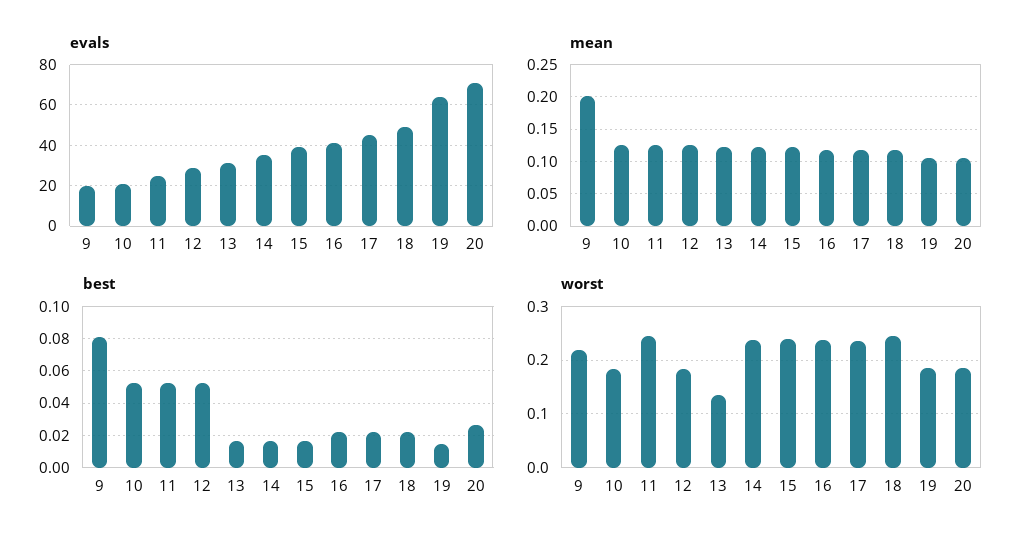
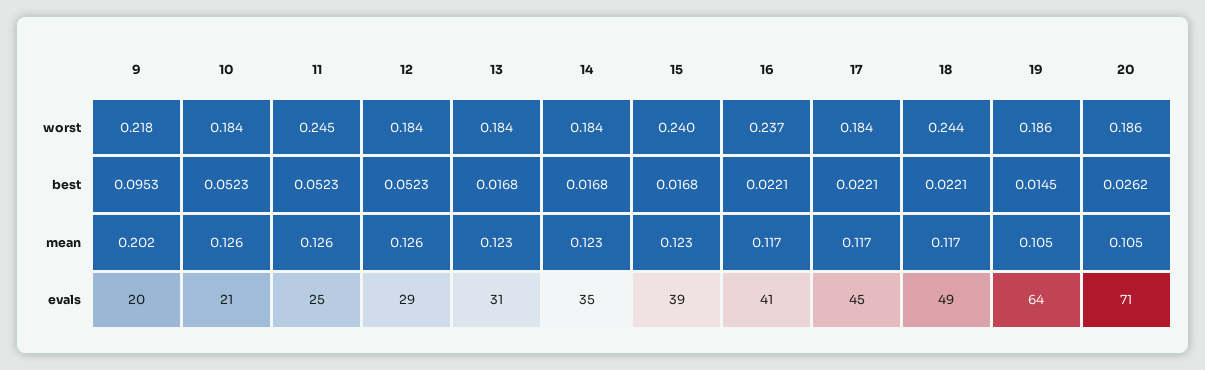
best, 9: 0.08 -> 0.0953
worst, 13: 0.14 -> 0.184
worst, 14: 0.24 -> 0.184
worst, 17: 0.24 -> 0.184

